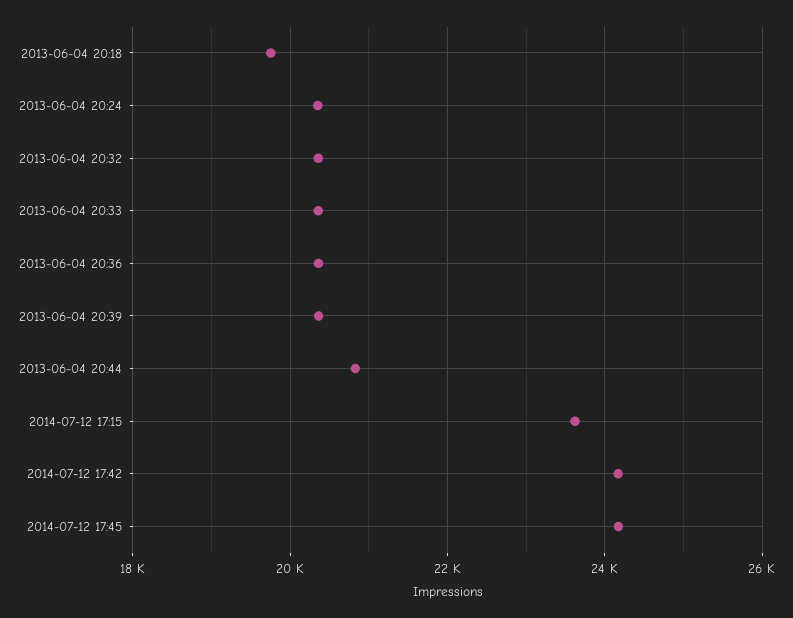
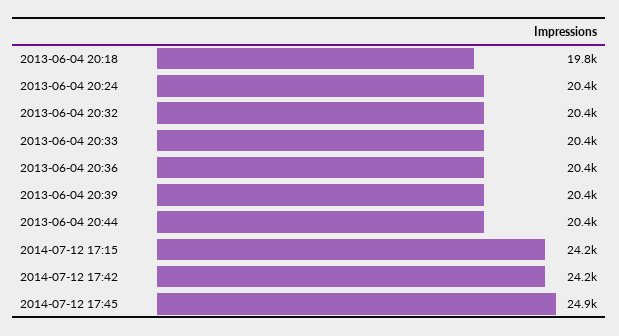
2013-06-04 20:44: 20800 -> 20400
2014-07-12 17:15: 23600 -> 24200
2014-07-12 17:45: 24200 -> 24900

